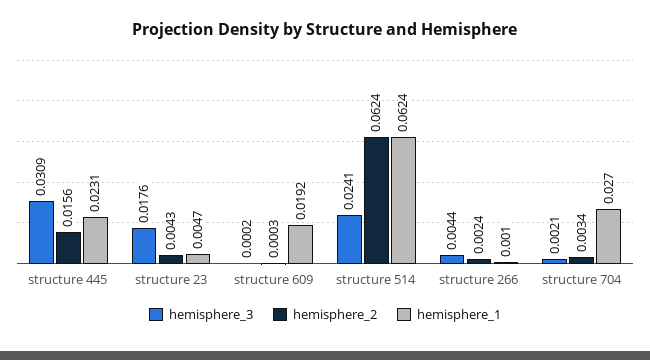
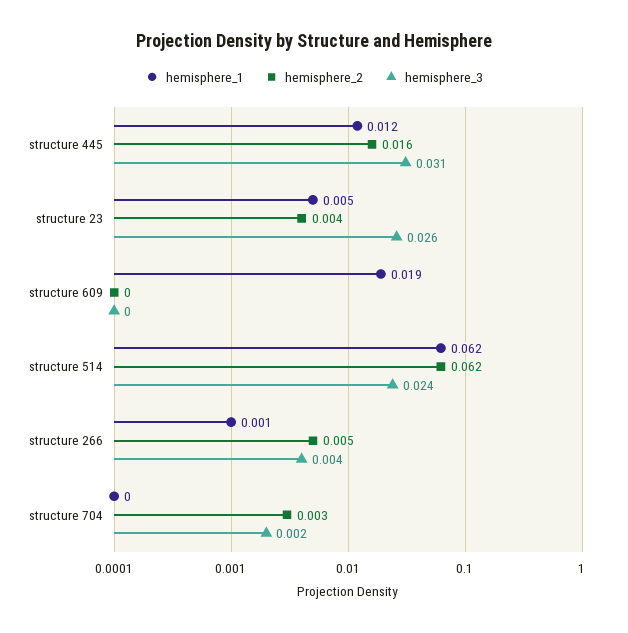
hemisphere_1, structure 445: 0.0231 -> 0.012
hemisphere_3, structure 23: 0.0176 -> 0.026
hemisphere_2, structure 266: 0.0024 -> 0.005
hemisphere_1, structure 704: 0.027 -> 0

